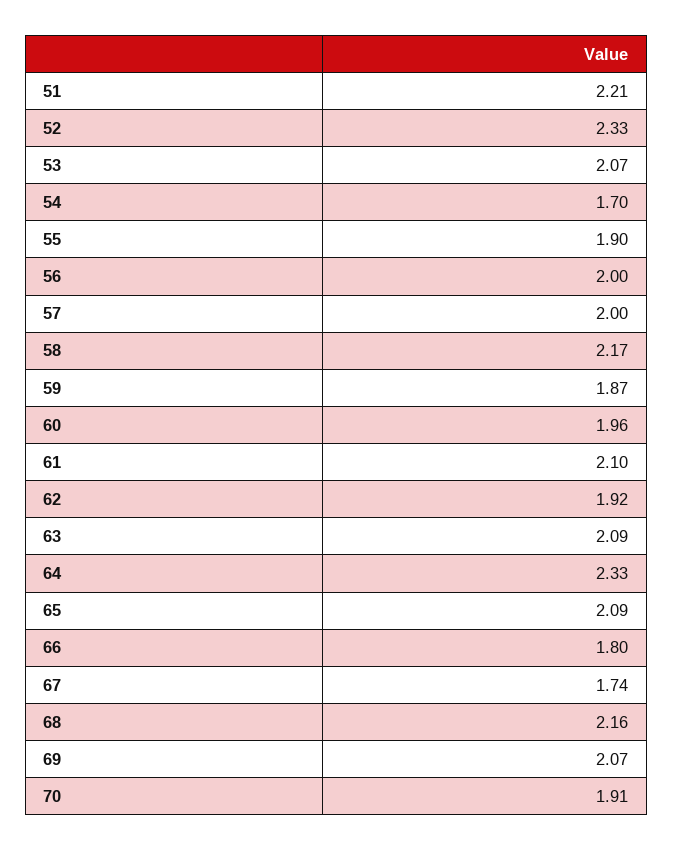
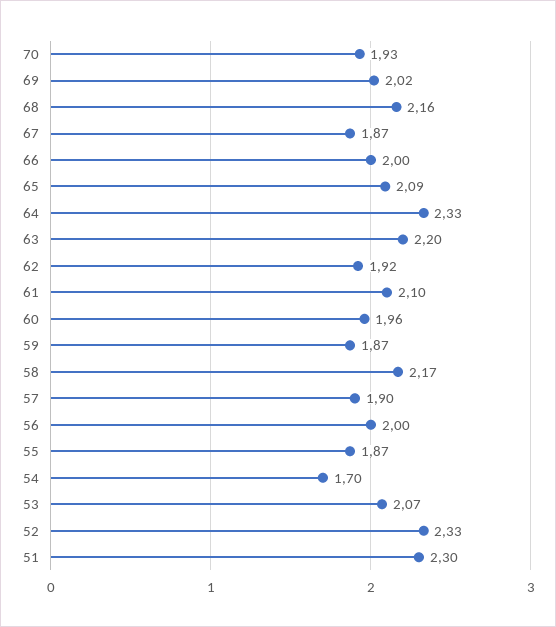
51: 2.21 -> 2.3
55: 1.9 -> 1.87
57: 2 -> 1.9
63: 2.09 -> 2.2
66: 1.8 -> 2
67: 1.74 -> 1.87
69: 2.07 -> 2.02
70: 1.91 -> 1.93

